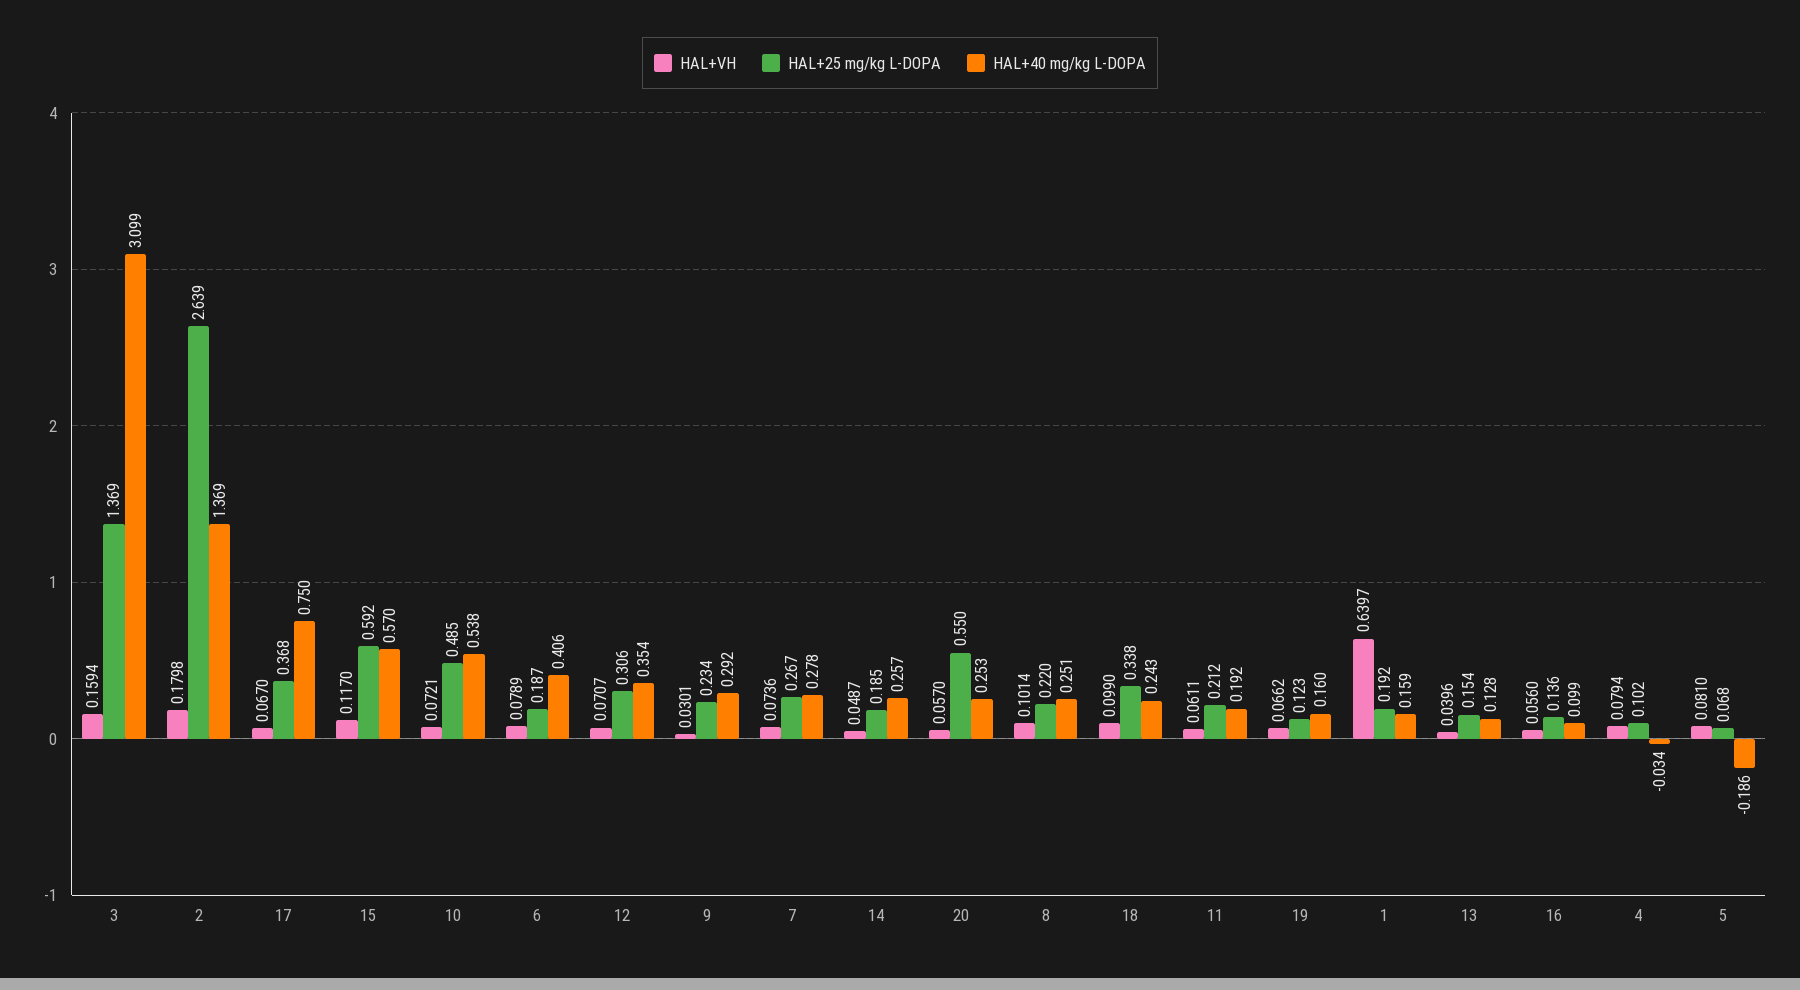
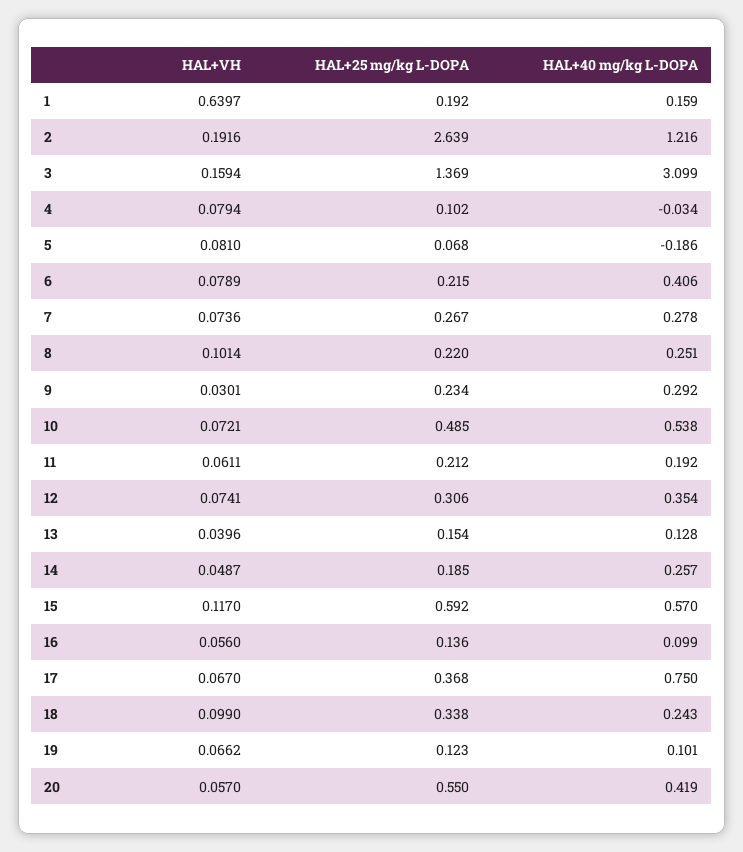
HAL+VH, 2: 0.1798 -> 0.1916
HAL+40 mg/kg L-DOPA, 2: 1.369 -> 1.216
HAL+25 mg/kg L-DOPA, 6: 0.187 -> 0.215
HAL+VH, 12: 0.0707 -> 0.0741
HAL+40 mg/kg L-DOPA, 20: 0.253 -> 0.419
HAL+40 mg/kg L-DOPA, 19: 0.16 -> 0.101

